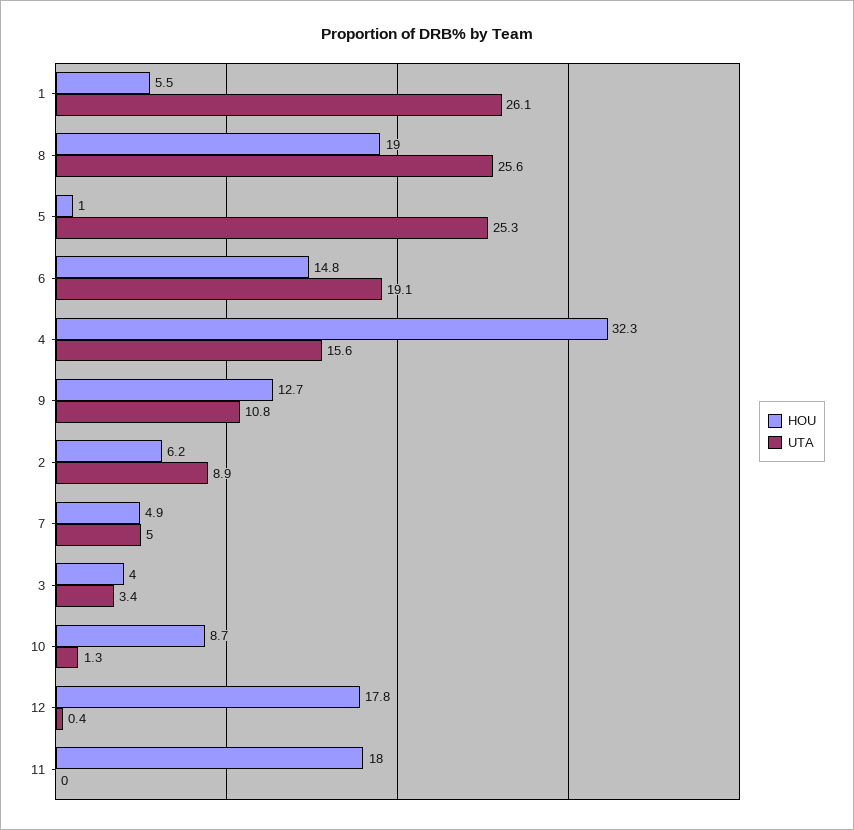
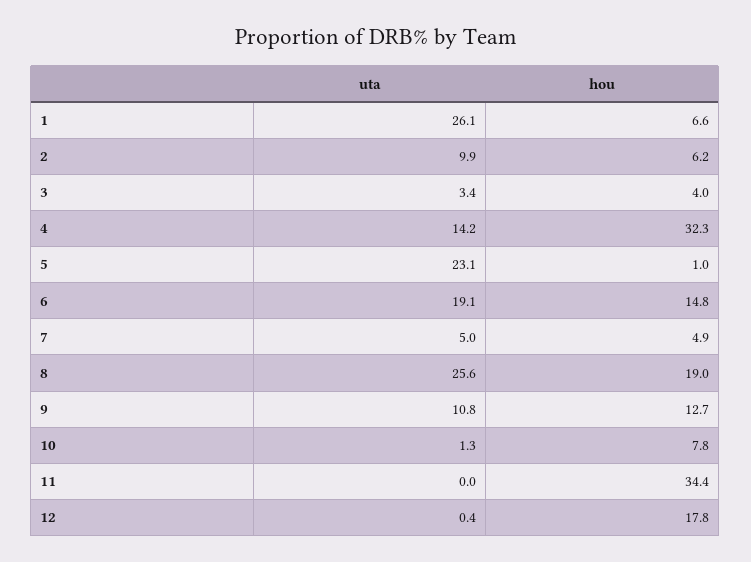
HOU, 1: 5.5 -> 6.6
UTA, 5: 25.3 -> 23.1
UTA, 4: 15.6 -> 14.2
UTA, 2: 8.9 -> 9.9
HOU, 10: 8.7 -> 7.8
HOU, 11: 18 -> 34.4

